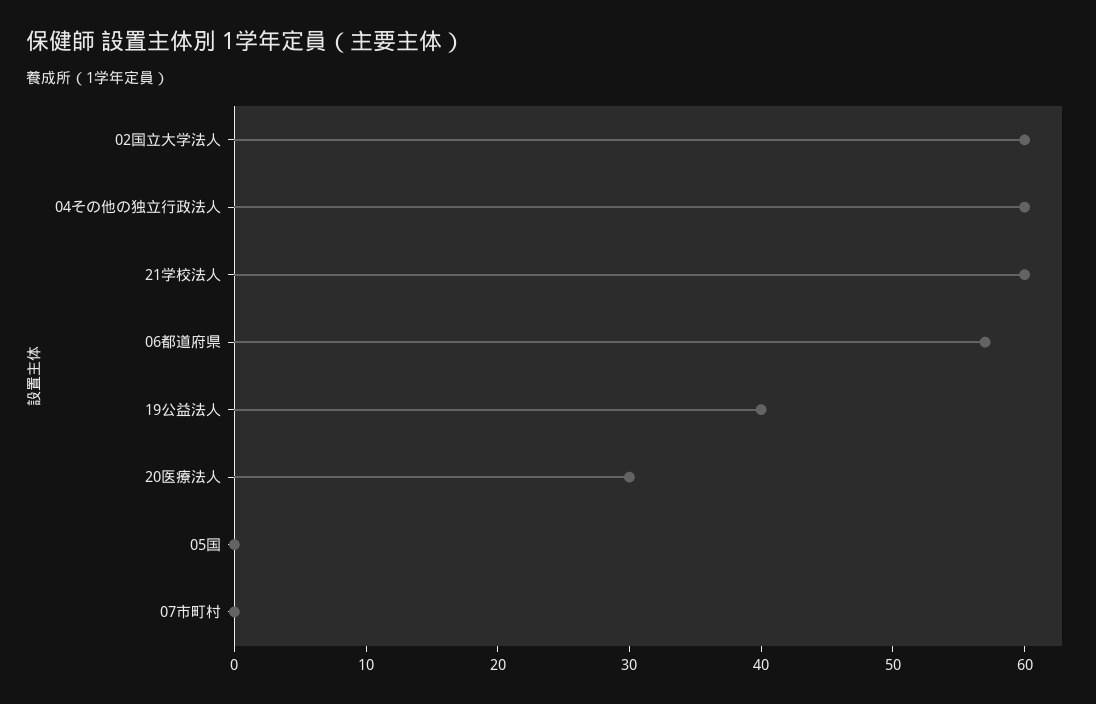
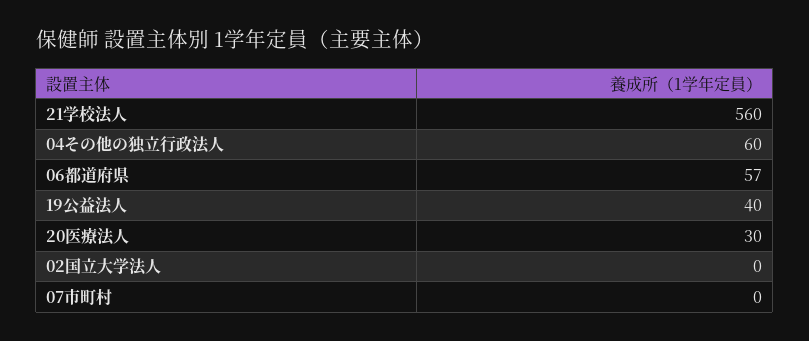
02国立大学法人: 60 -> 0
21学校法人: 60 -> 560
05国: 0 -> none

